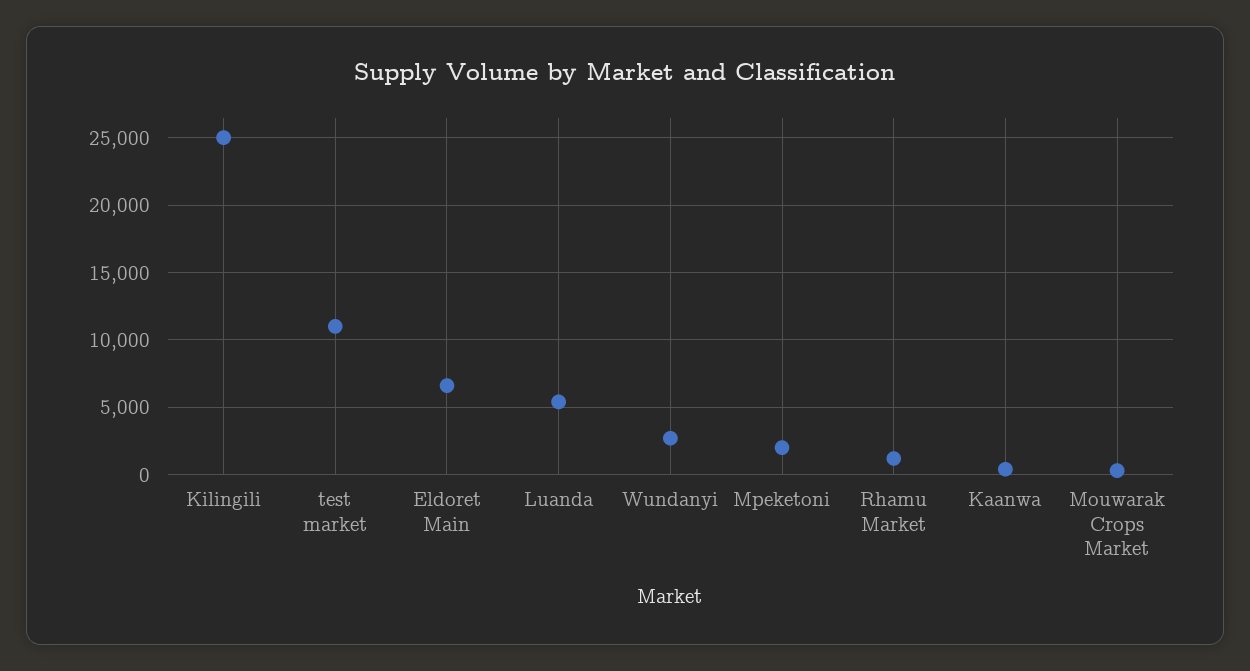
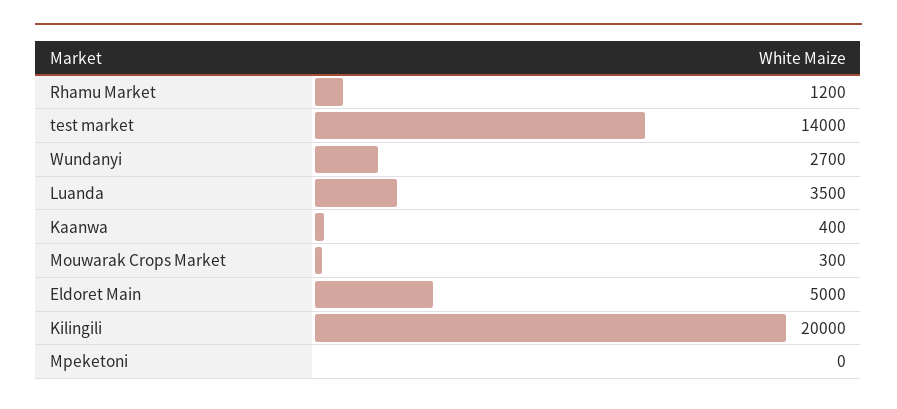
Kilingili: 25000 -> 20000
test market: 11000 -> 14000
Eldoret Main: 6500 -> 5000
Luanda: 5500 -> 3500
Mpeketoni: 2000 -> 0

